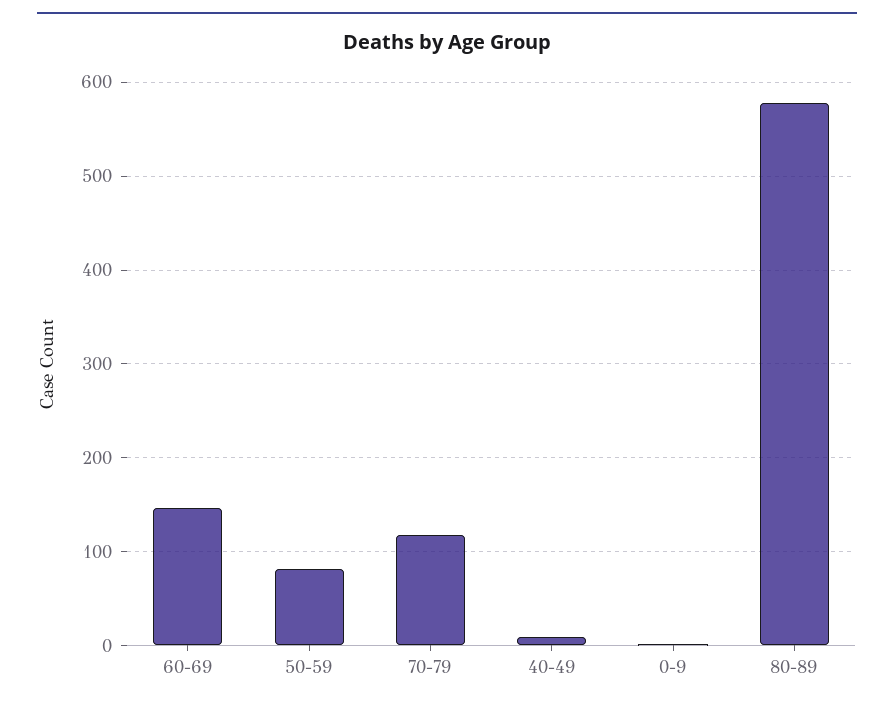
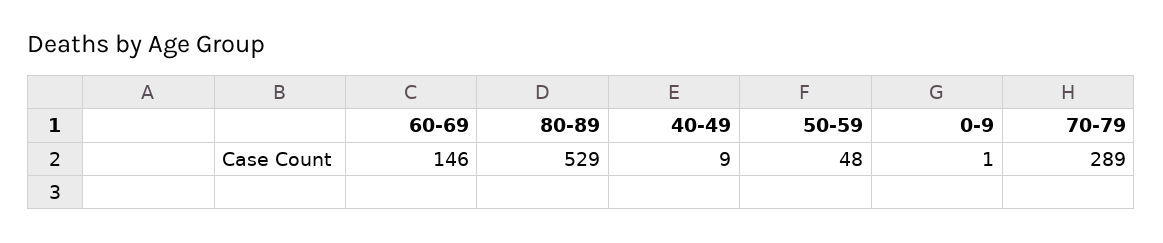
50-59: 80 -> 48
70-79: 120 -> 289
80-89: 580 -> 529

